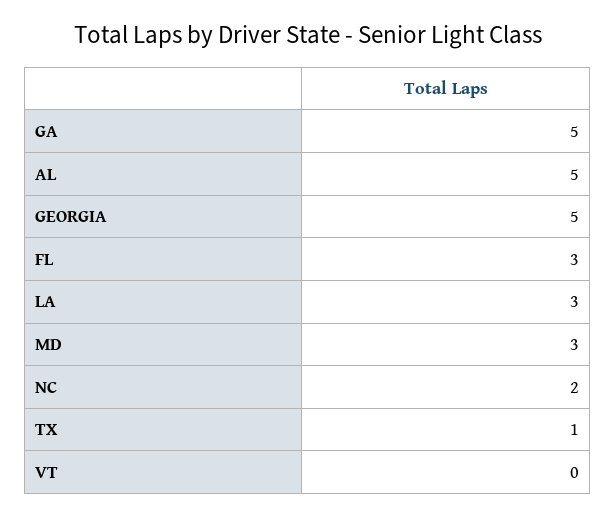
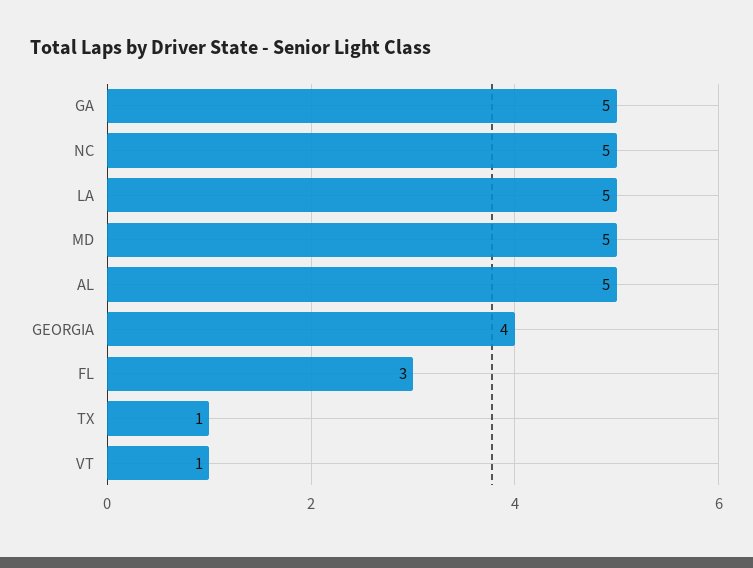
GEORGIA: 5 -> 4
LA: 3 -> 5
MD: 3 -> 5
NC: 2 -> 5
VT: 0 -> 1

